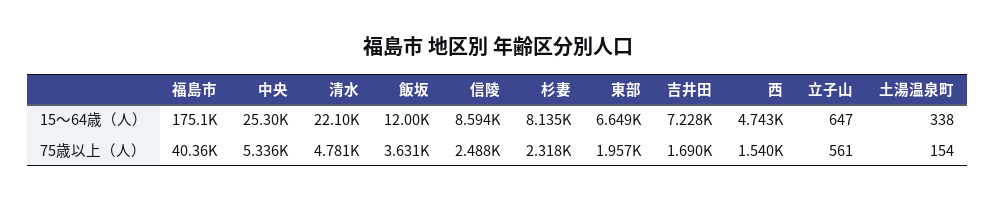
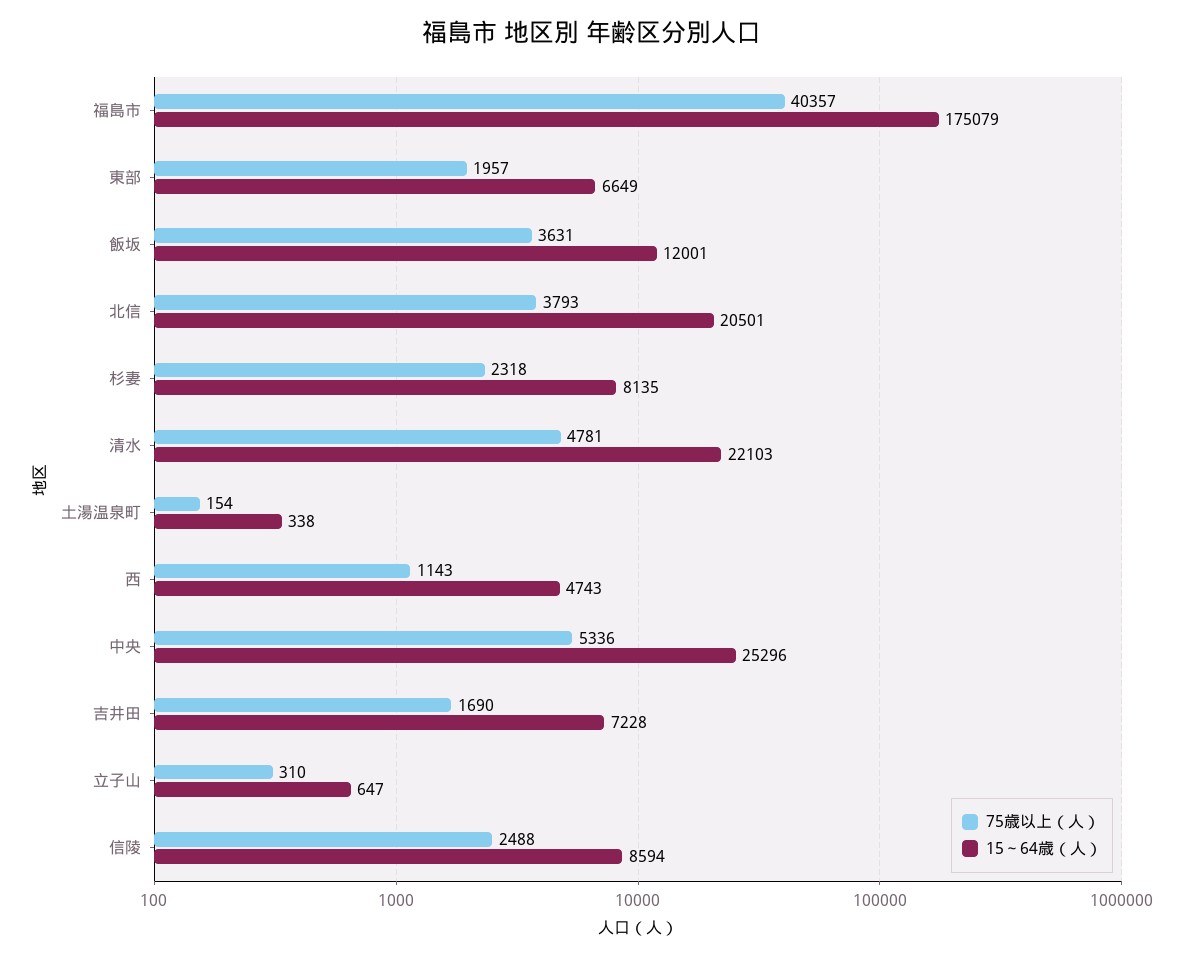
75歳以上（人）, 西: 1540 -> 1143
75歳以上（人）, 立子山: 561 -> 310
75歳以上（人）, 北信: none -> 3793
15～64歳（人）, 北信: none -> 20501

